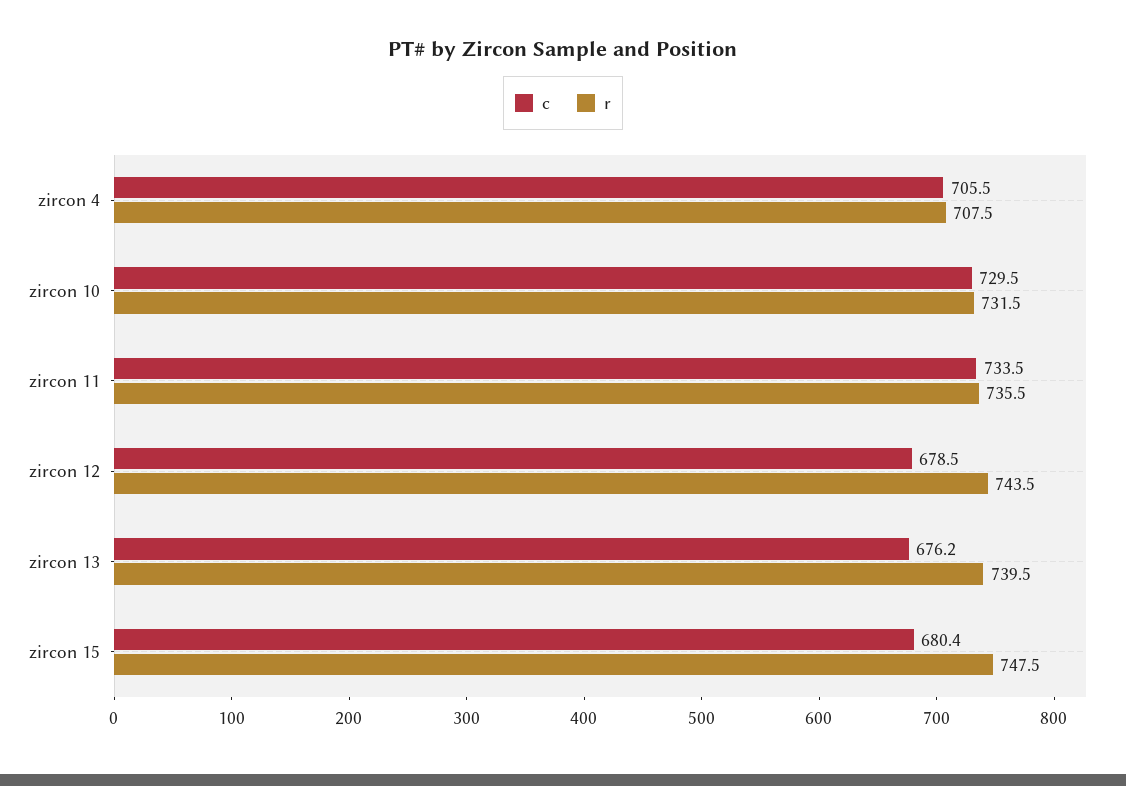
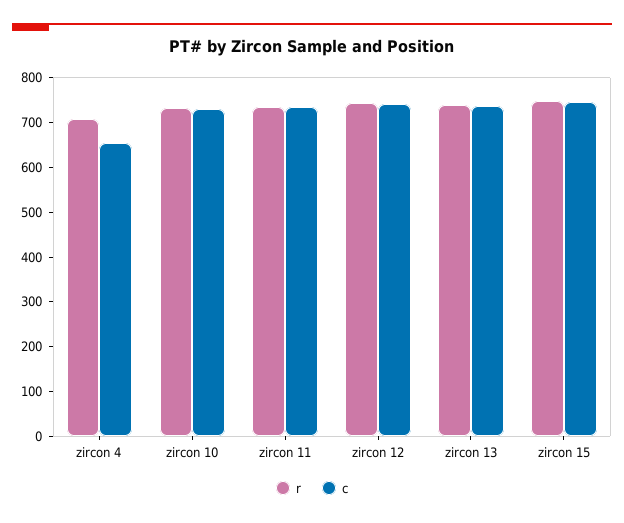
c, zircon 4: 705.5 -> 660
c, zircon 12: 678.5 -> 740
c, zircon 13: 676.2 -> 740
c, zircon 15: 680.4 -> 740

